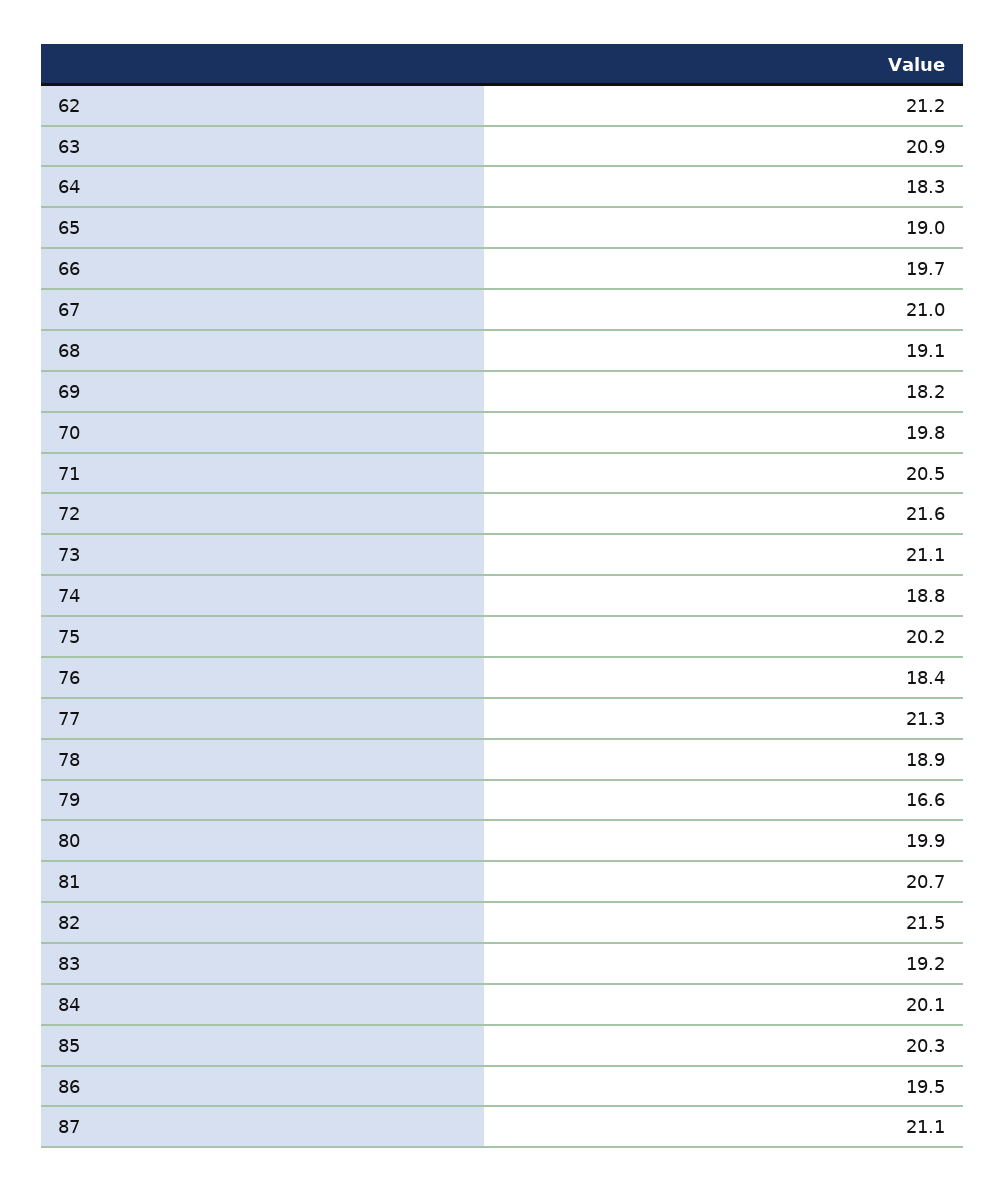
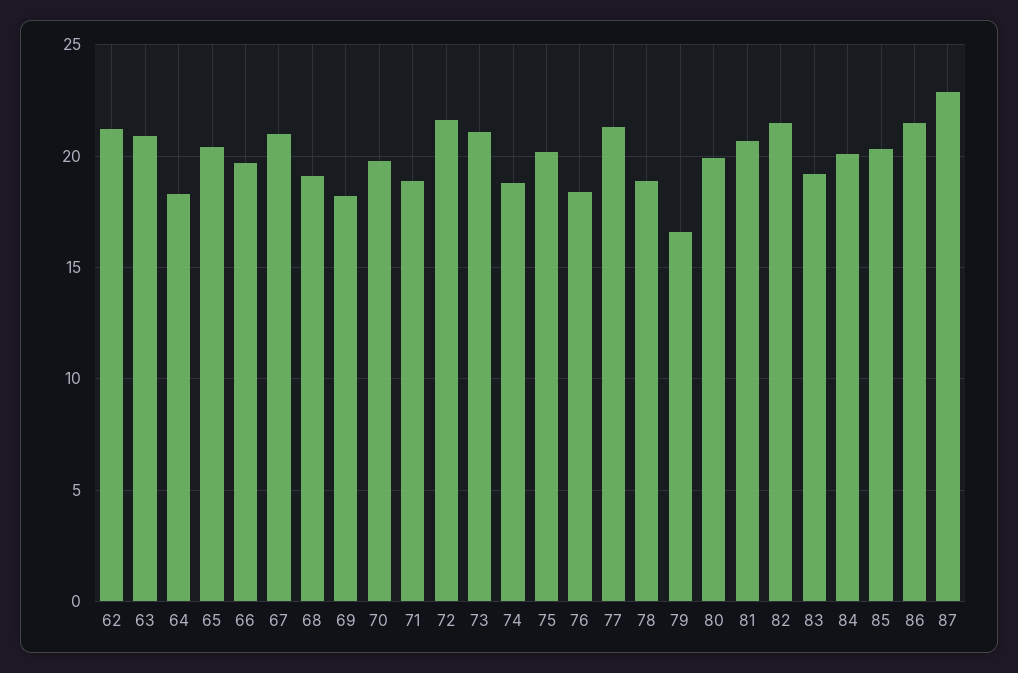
65: 19 -> 20.5
71: 20.5 -> 19
86: 19.5 -> 21.5
87: 21.1 -> 23

